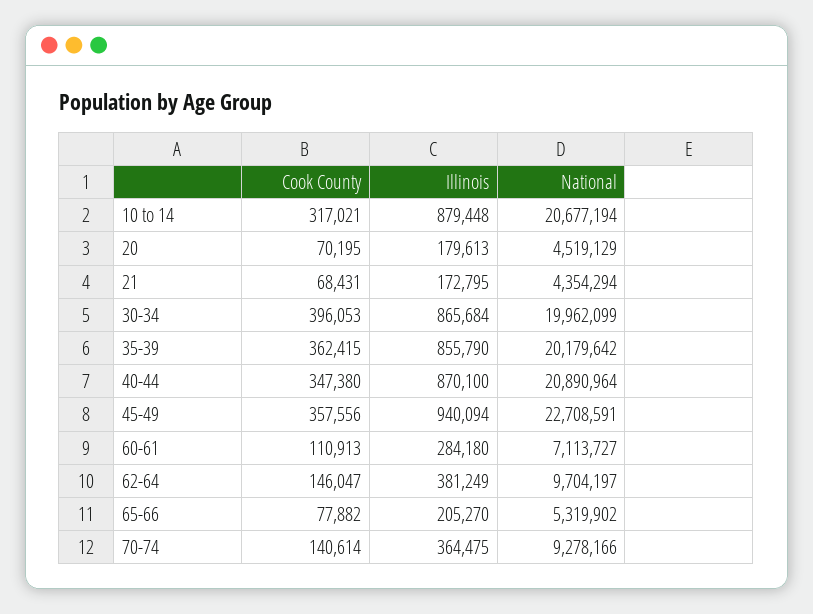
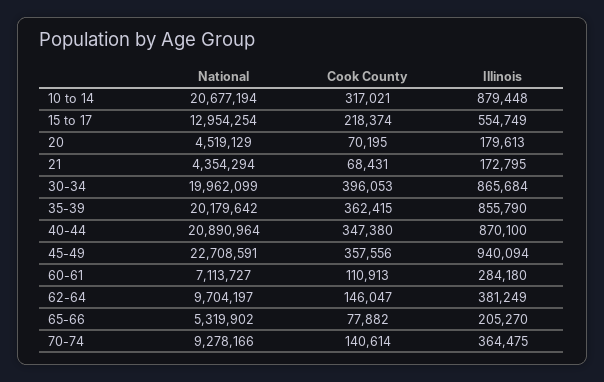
National, 15 to 17: none -> 12954254
Cook County, 15 to 17: none -> 218374
Illinois, 15 to 17: none -> 554749

